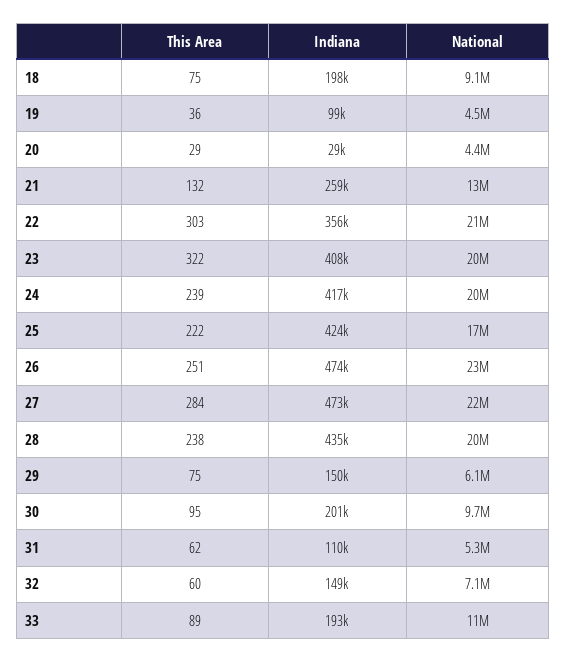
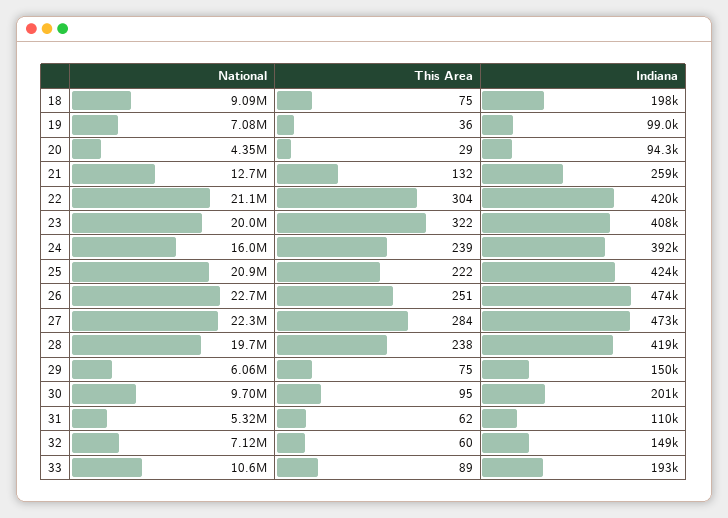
National, 19: 4500000 -> 7080000
Indiana, 20: 29000 -> 94300
This Area, 22: 303 -> 304
Indiana, 22: 356000 -> 420000
Indiana, 24: 417000 -> 392000
National, 24: 20000000 -> 16000000
National, 25: 17000000 -> 20900000
Indiana, 28: 435000 -> 419000

